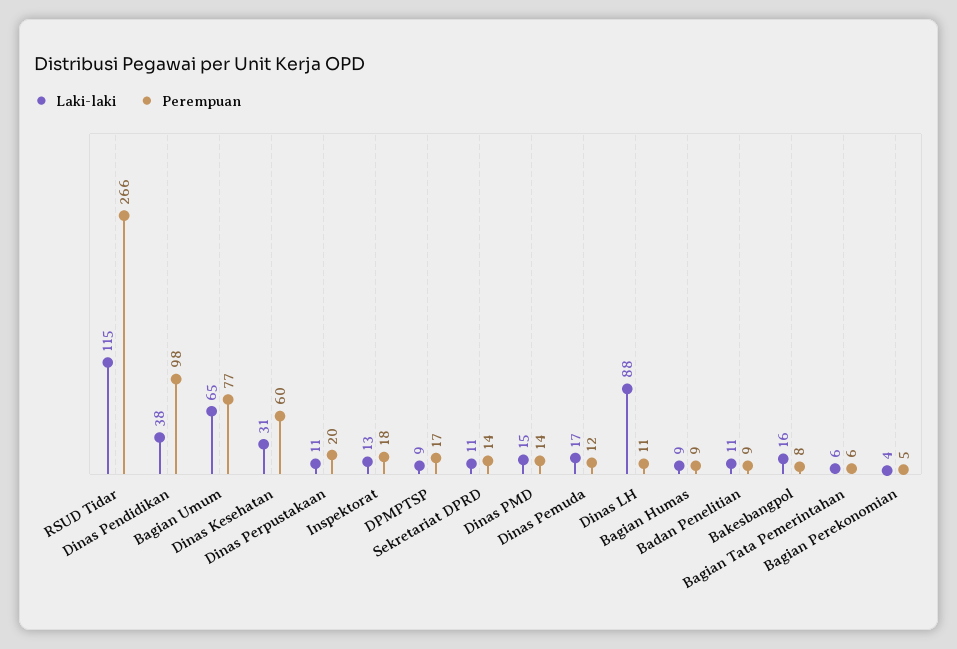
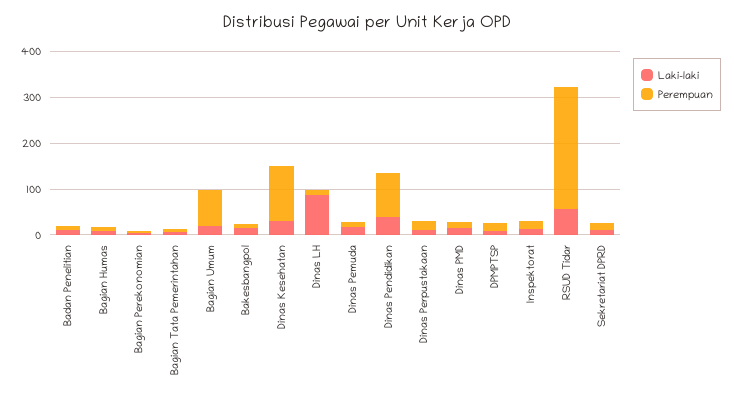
Laki-laki, RSUD Tidar: 115 -> 60
Laki-laki, Bagian Umum: 65 -> 20
Perempuan, Dinas Kesehatan: 60 -> 120

